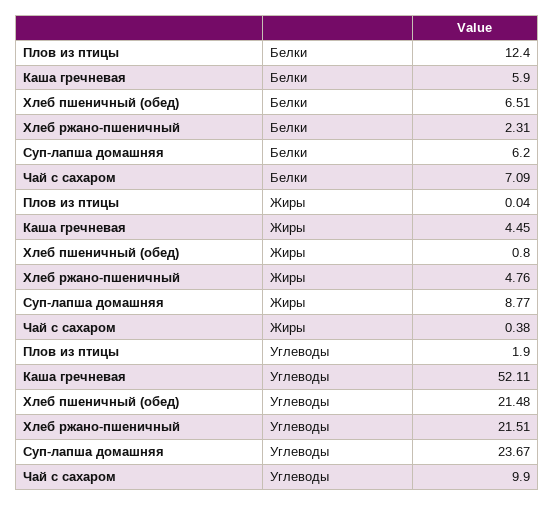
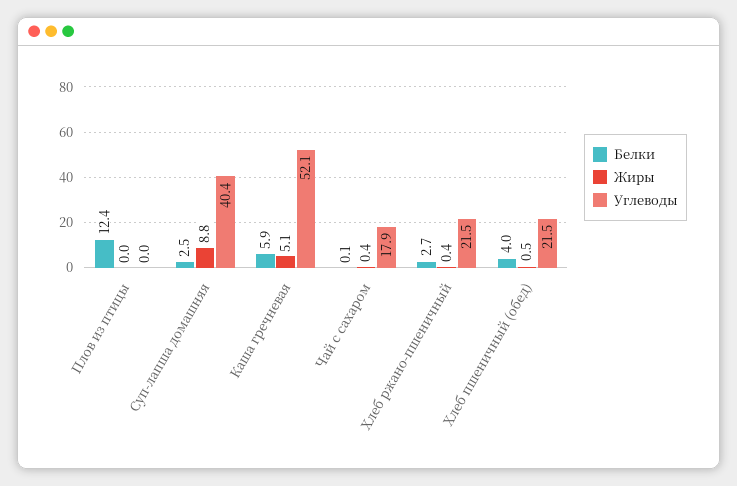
Белки, Хлеб пшеничный (обед): 6.51 -> 4
Белки, Хлеб ржано-пшеничный: 2.31 -> 2.7
Белки, Суп-лапша домашняя: 6.2 -> 2.5
Белки, Чай с сахаром: 7.09 -> 0.1
Жиры, Каша гречневая: 4.45 -> 5.1
Жиры, Хлеб пшеничный (обед): 0.8 -> 0.5
Жиры, Хлеб ржано-пшеничный: 4.76 -> 0.4
Углеводы, Плов из птицы: 1.9 -> 0
Углеводы, Суп-лапша домашняя: 23.67 -> 40.4
Углеводы, Чай с сахаром: 9.9 -> 17.9

